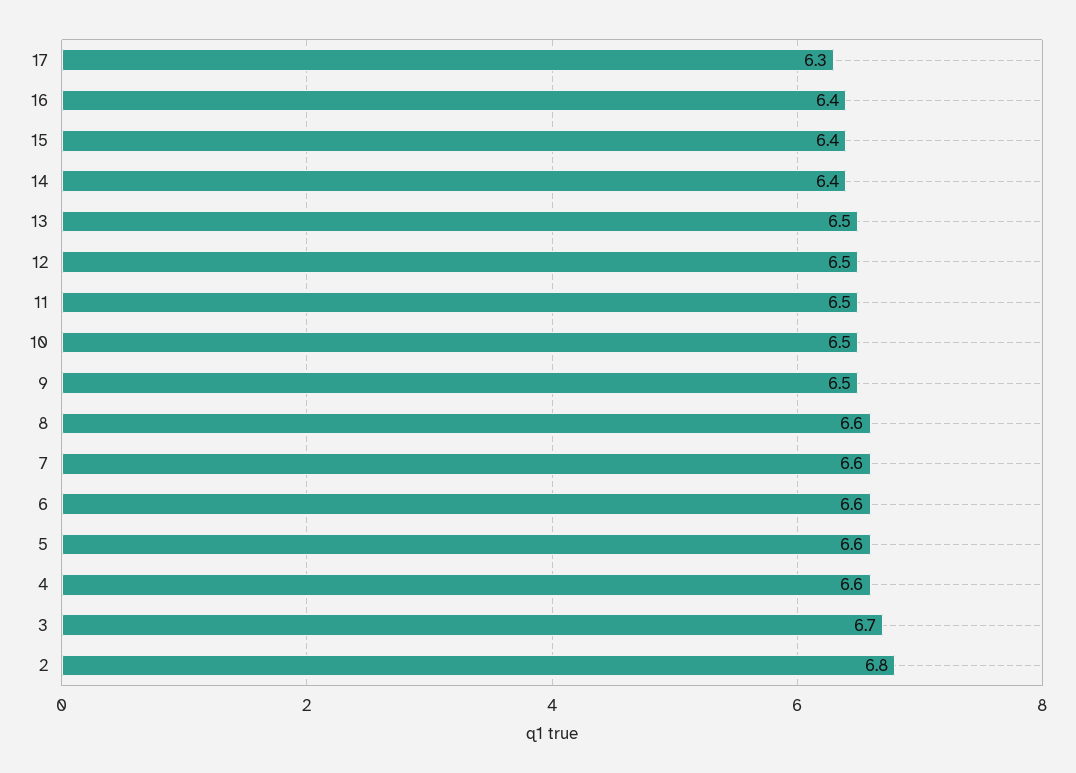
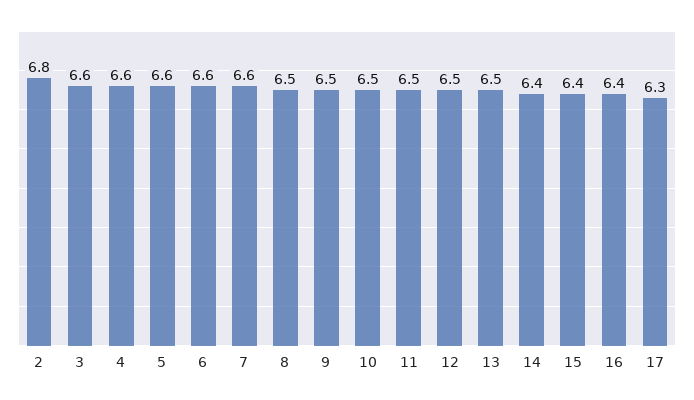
8: 6.6 -> 6.5
3: 6.7 -> 6.6

